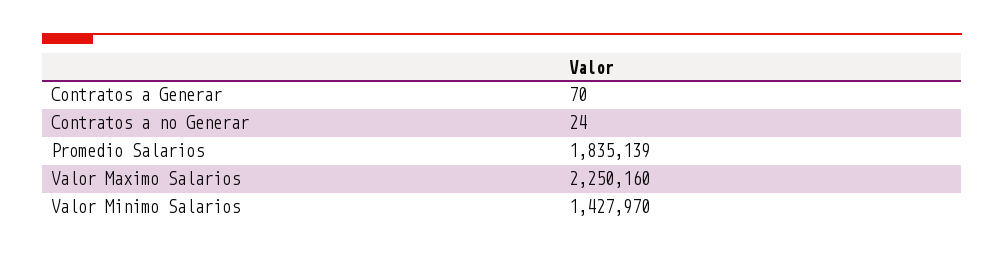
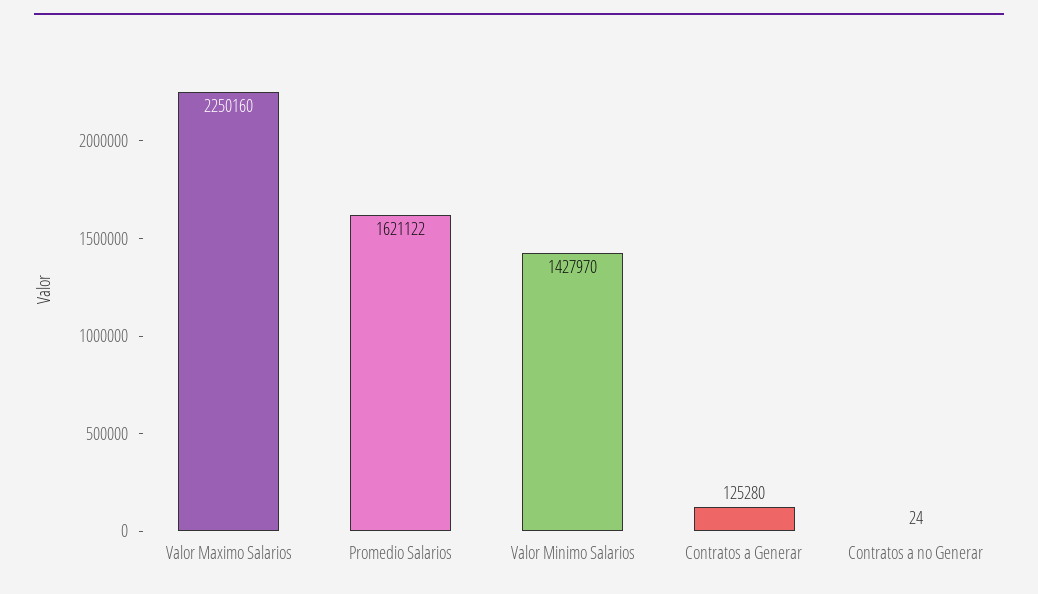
Contratos a Generar: 70 -> 125280
Promedio Salarios: 1835139 -> 1621122

